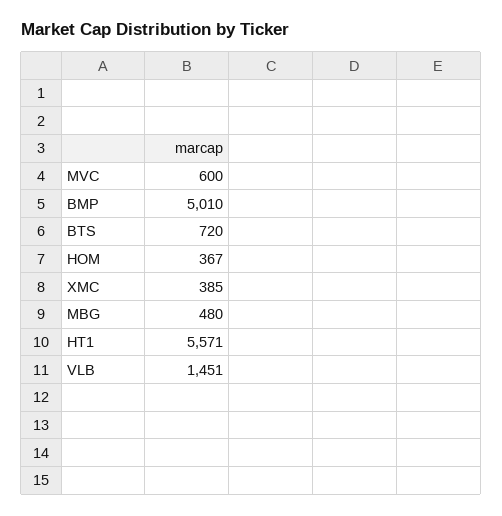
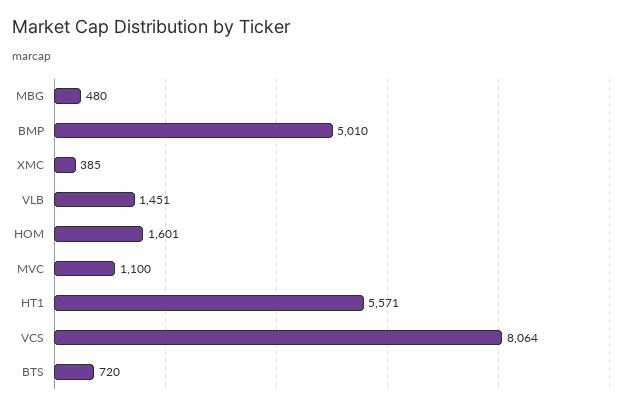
MVC: 600 -> 1100
HOM: 367 -> 1601
VCS: none -> 8064

